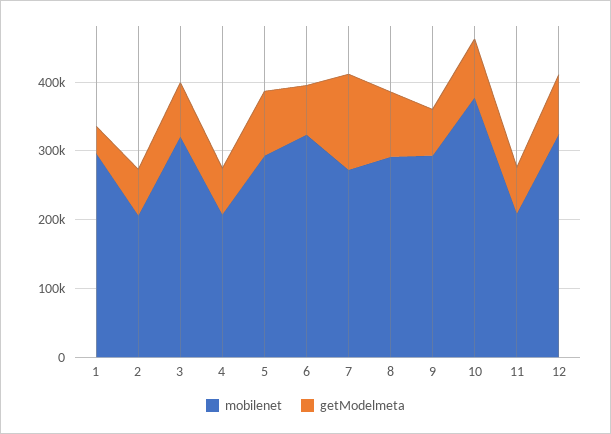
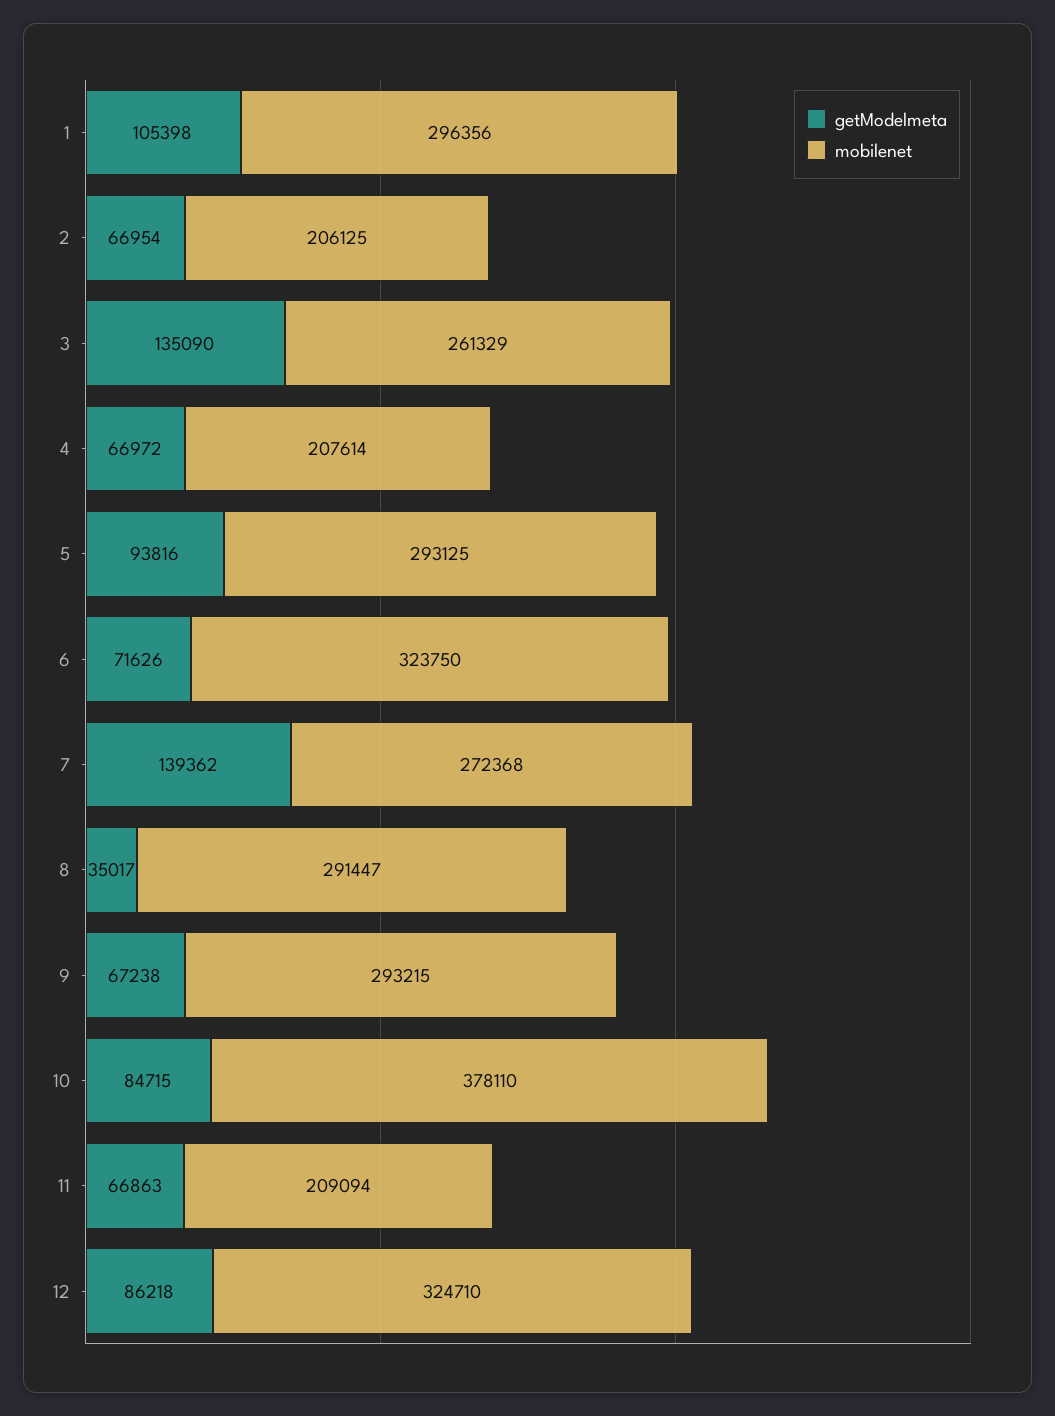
getModelmeta, 1: 40000 -> 105398
mobilenet, 3: 320000 -> 261329
getModelmeta, 3: 80000 -> 135090
getModelmeta, 8: 100000 -> 35017

